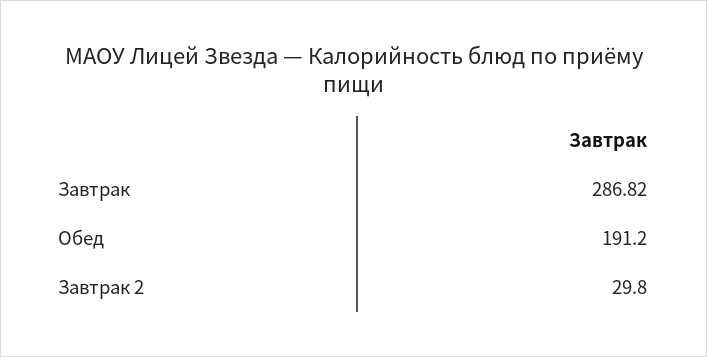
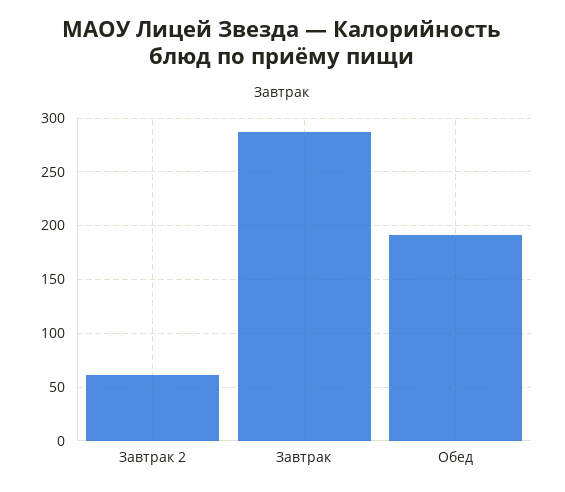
Завтрак 2: 29.8 -> 60

